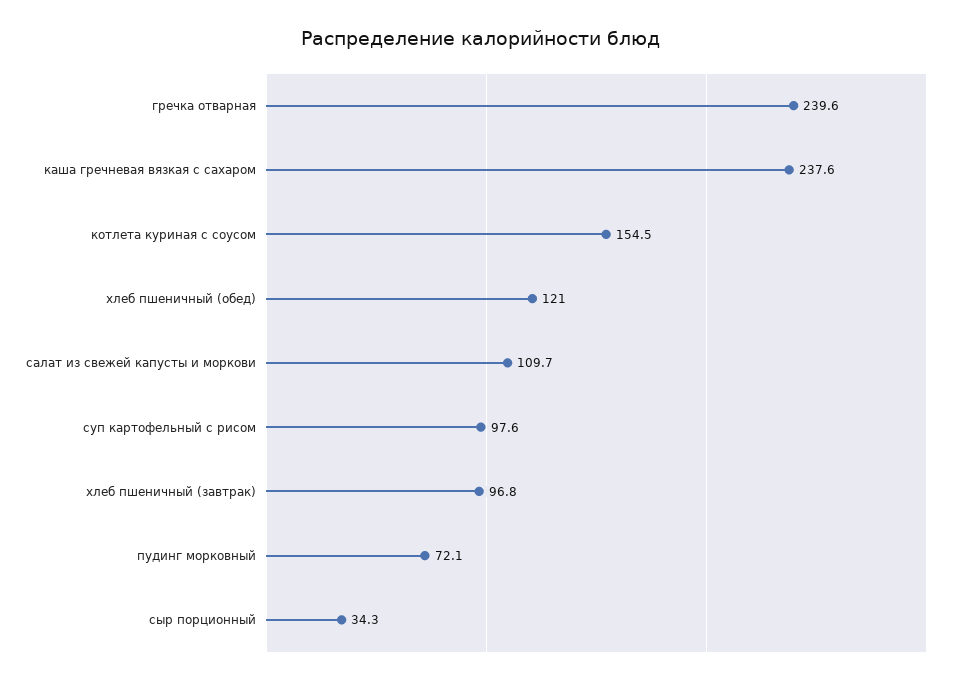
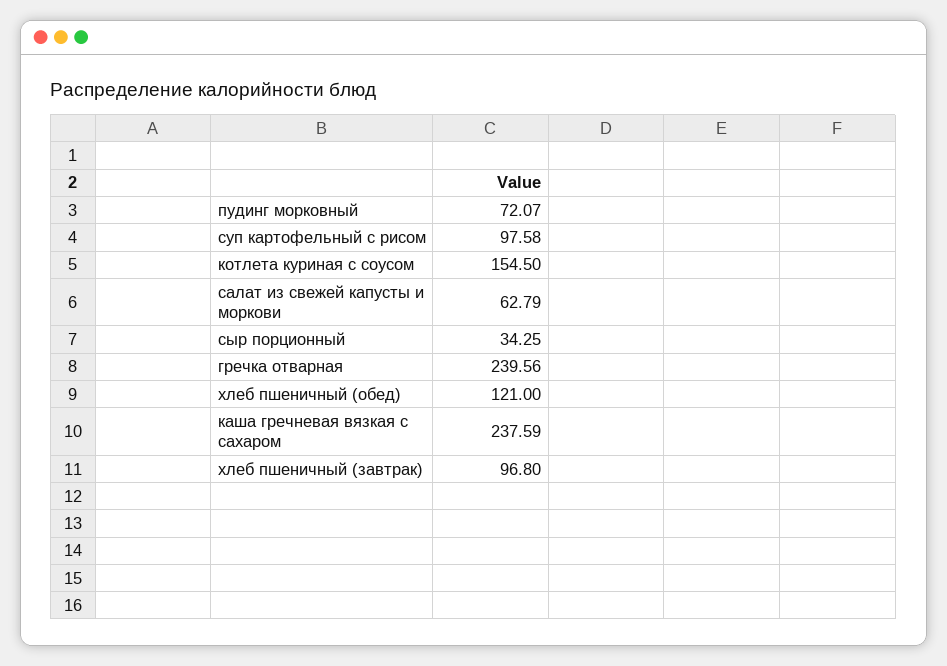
салат из свежей капусты и моркови: 109.7 -> 62.79

